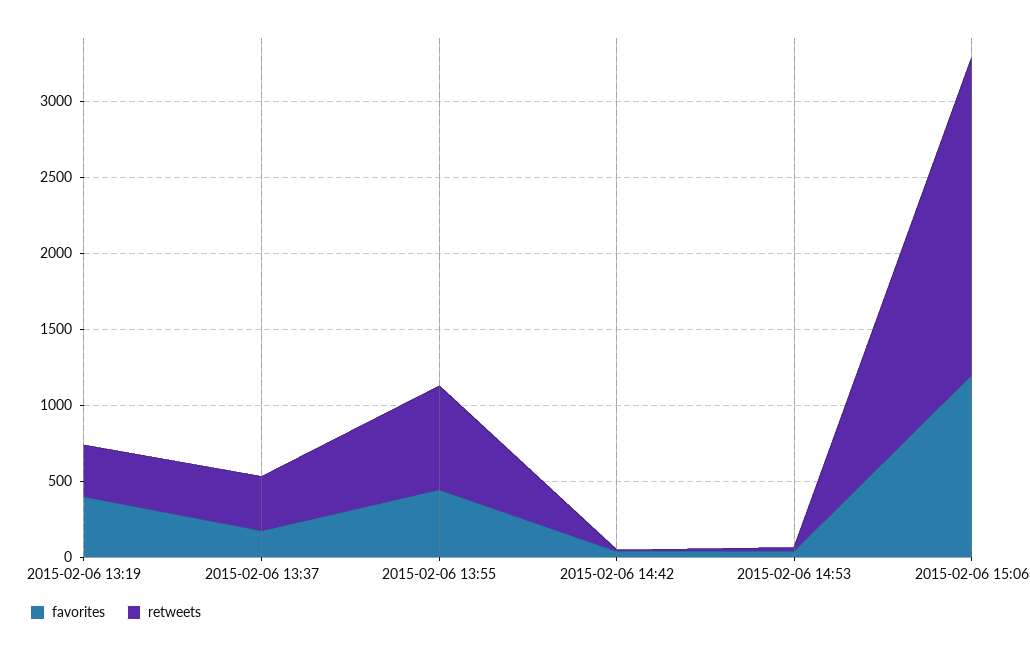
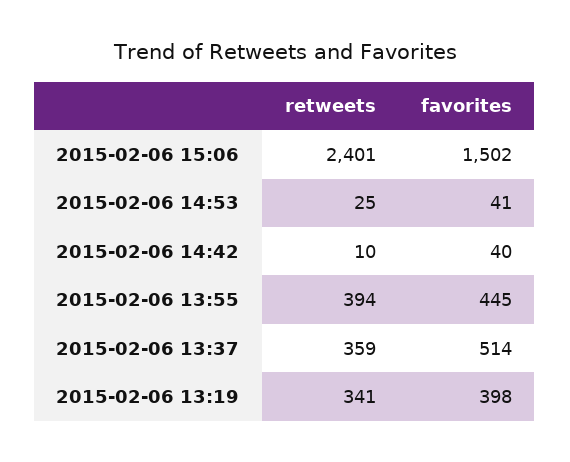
favorites, 2015-02-06 13:37: 200 -> 514
retweets, 2015-02-06 13:55: 700 -> 394
favorites, 2015-02-06 15:06: 1200 -> 1502
retweets, 2015-02-06 15:06: 2100 -> 2401

